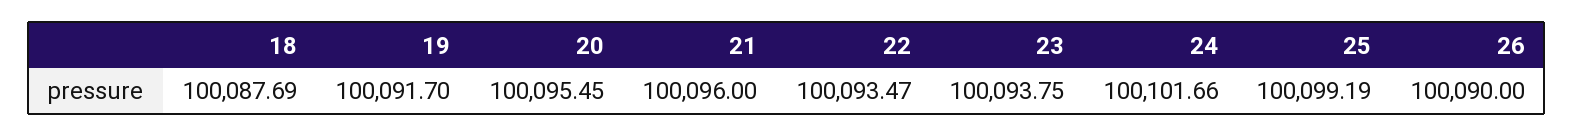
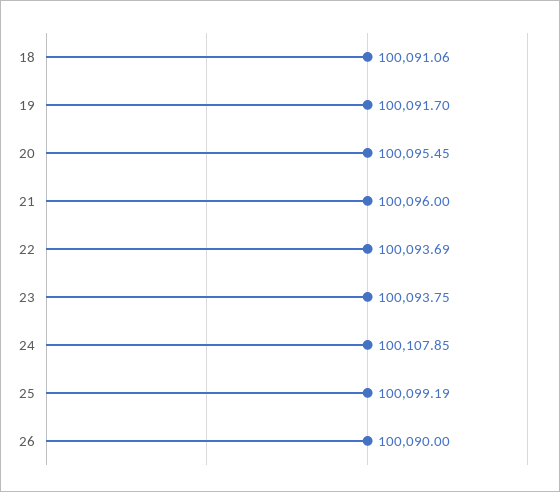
18: 100087.69 -> 100091.06
22: 100093.47 -> 100093.69
24: 100101.66 -> 100107.85

